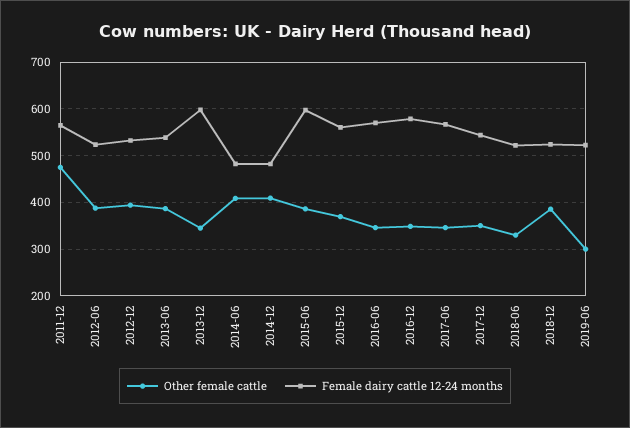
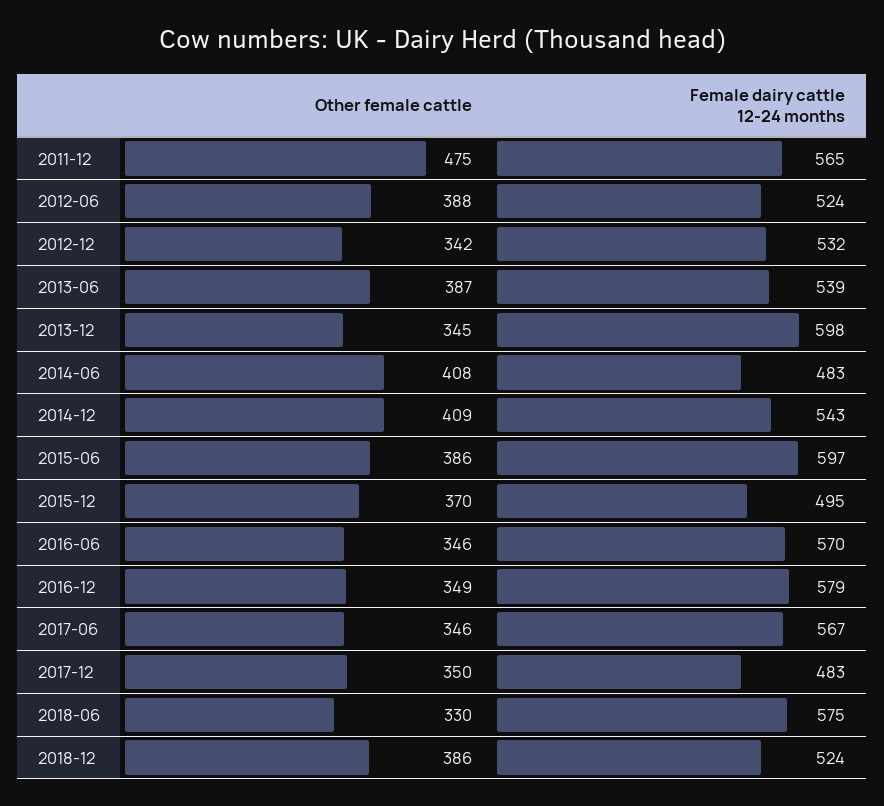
Other female cattle, 2012-12: 400 -> 342
Female dairy cattle 12-24 months, 2014-12: 480 -> 543
Female dairy cattle 12-24 months, 2015-12: 560 -> 495
Female dairy cattle 12-24 months, 2017-12: 540 -> 483
Female dairy cattle 12-24 months, 2018-06: 520 -> 575
Other female cattle, 2019-06: 300 -> none
Female dairy cattle 12-24 months, 2019-06: 520 -> none

